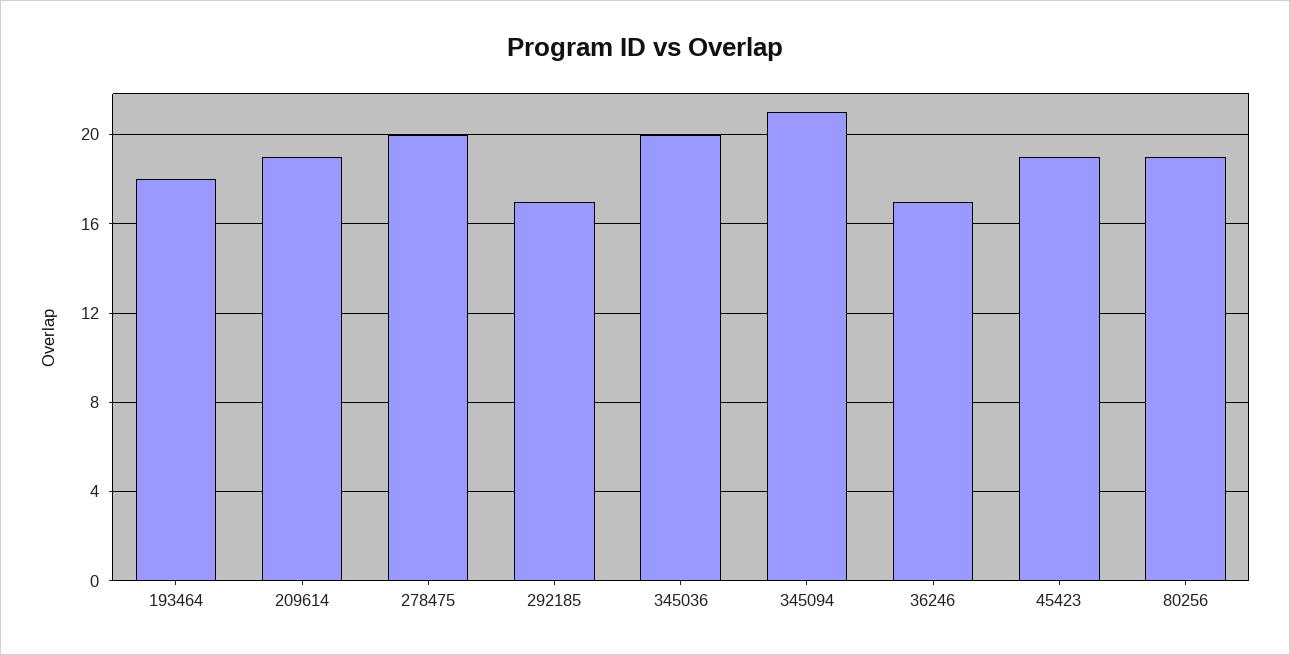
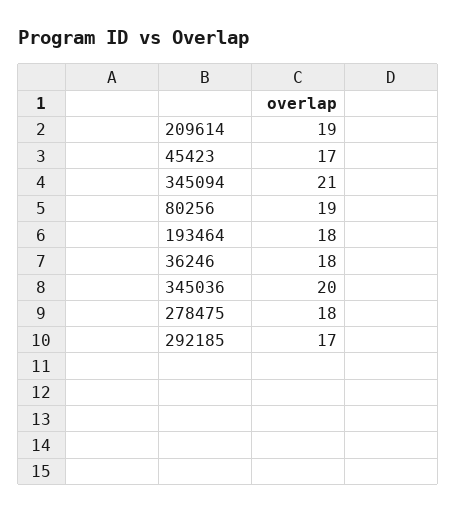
278475: 20 -> 18
36246: 17 -> 18
45423: 19 -> 17

